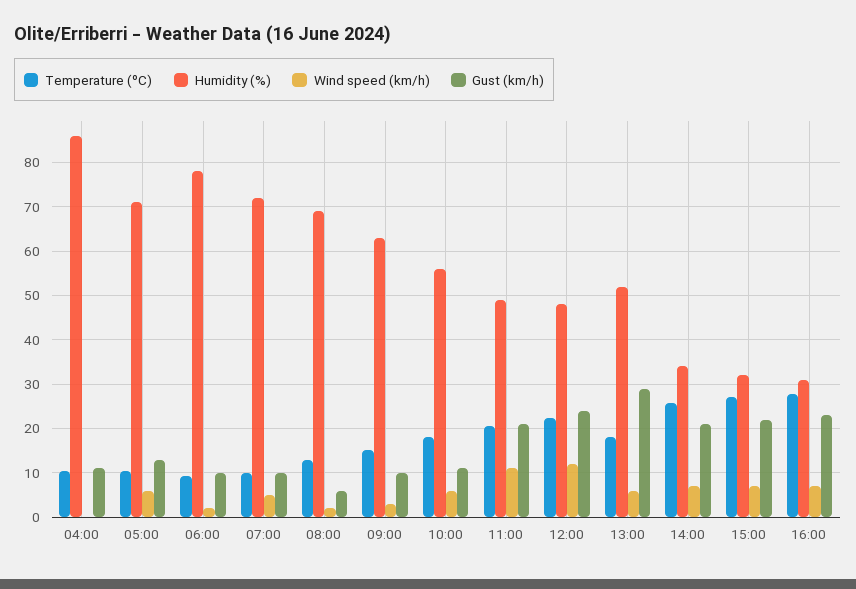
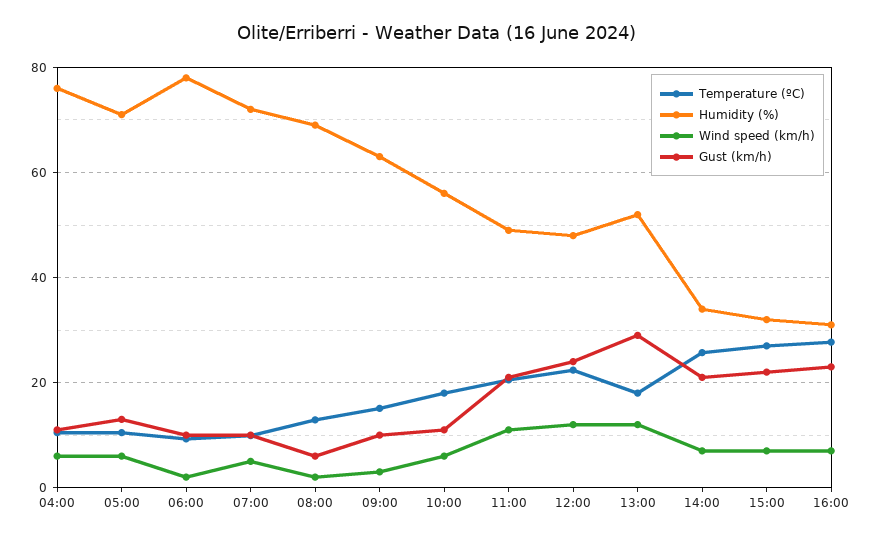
Humidity (%), 04:00: 86 -> 76
Wind speed (km/h), 04:00: 0 -> 6
Wind speed (km/h), 13:00: 6 -> 12

